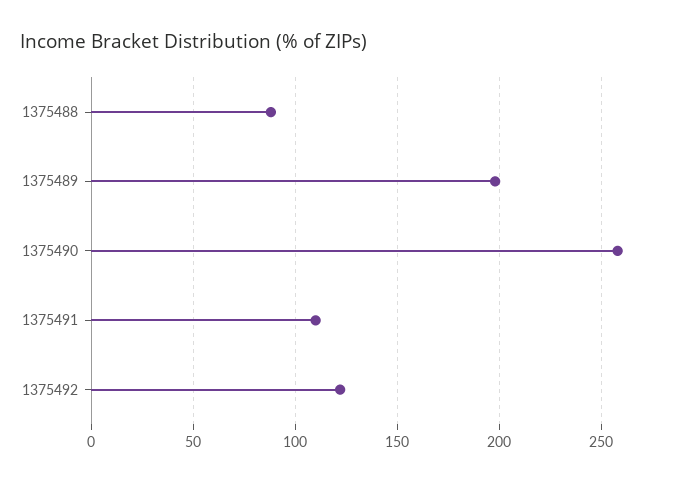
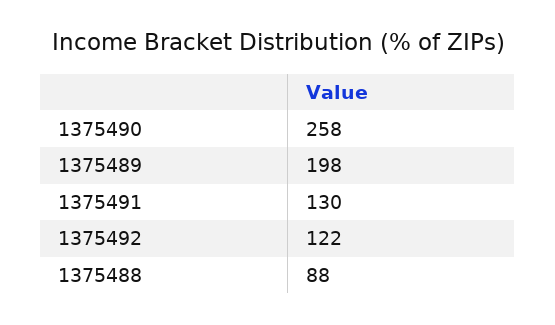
1375491: 110 -> 130

